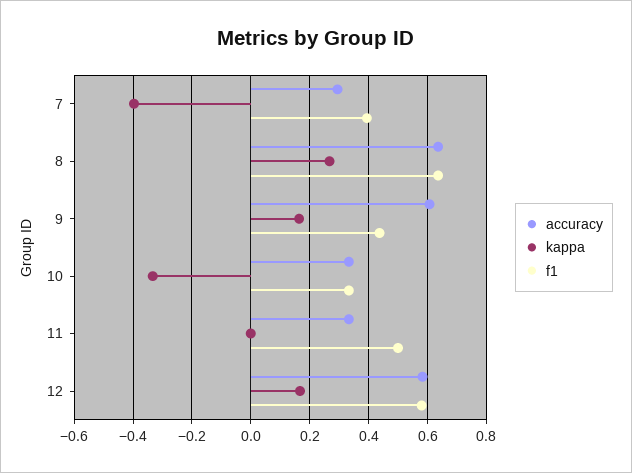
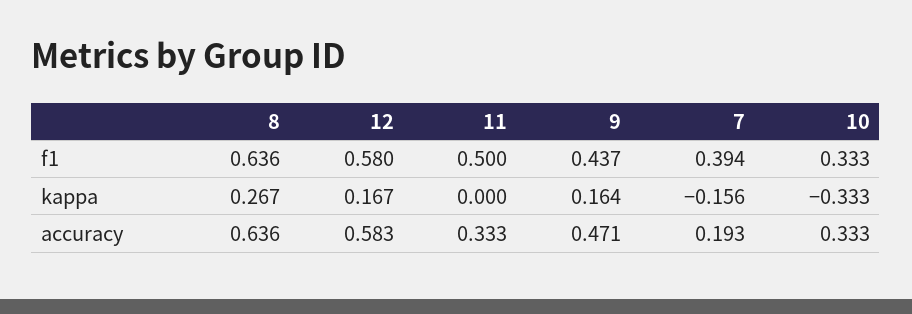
accuracy, 7: 0.3 -> 0.193
kappa, 7: -0.4 -> -0.156
accuracy, 9: 0.6 -> 0.471

